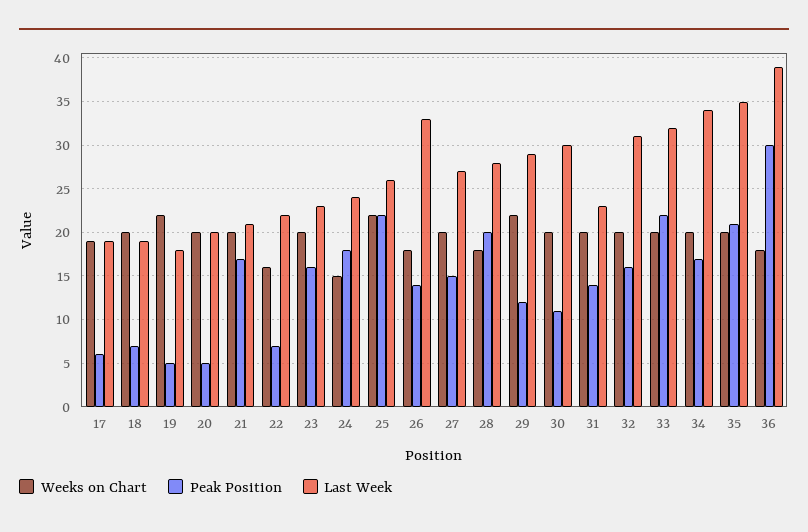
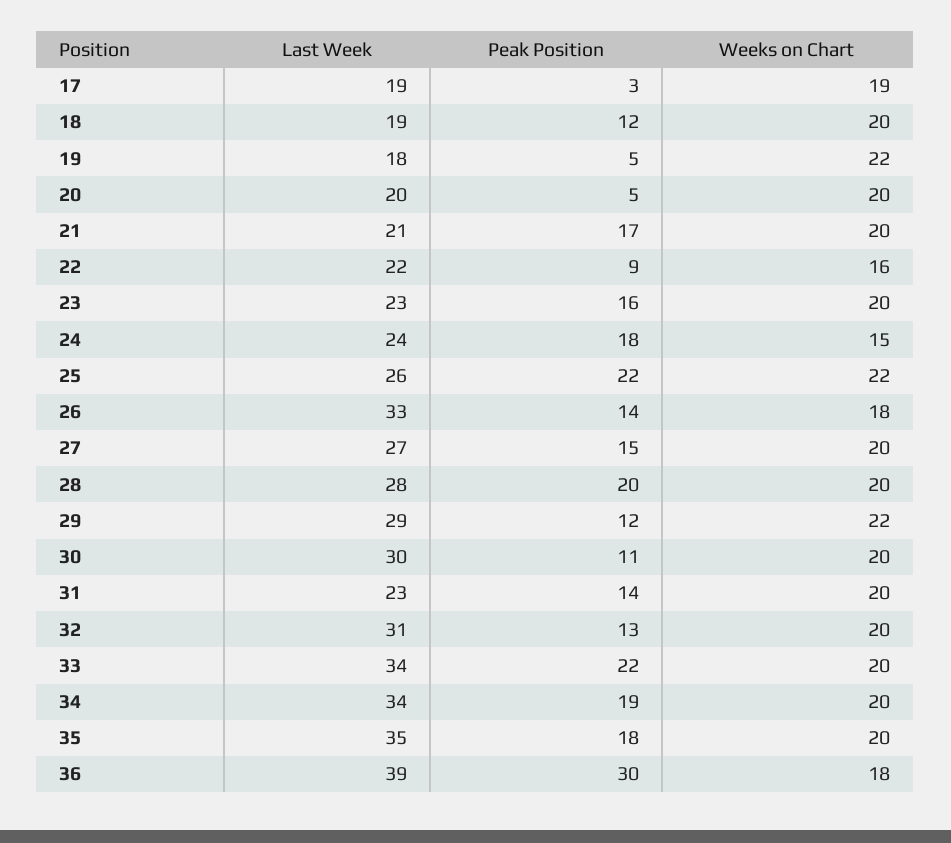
Peak Position, 17: 6 -> 3
Peak Position, 18: 7 -> 12
Peak Position, 22: 7 -> 9
Weeks on Chart, 28: 18 -> 20
Peak Position, 32: 16 -> 13
Last Week, 33: 32 -> 34
Peak Position, 34: 17 -> 19
Peak Position, 35: 21 -> 18

